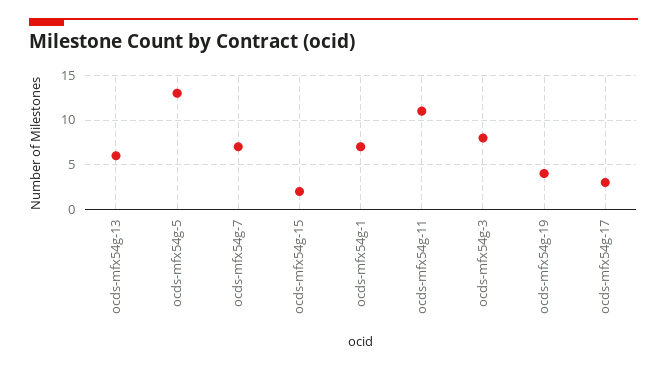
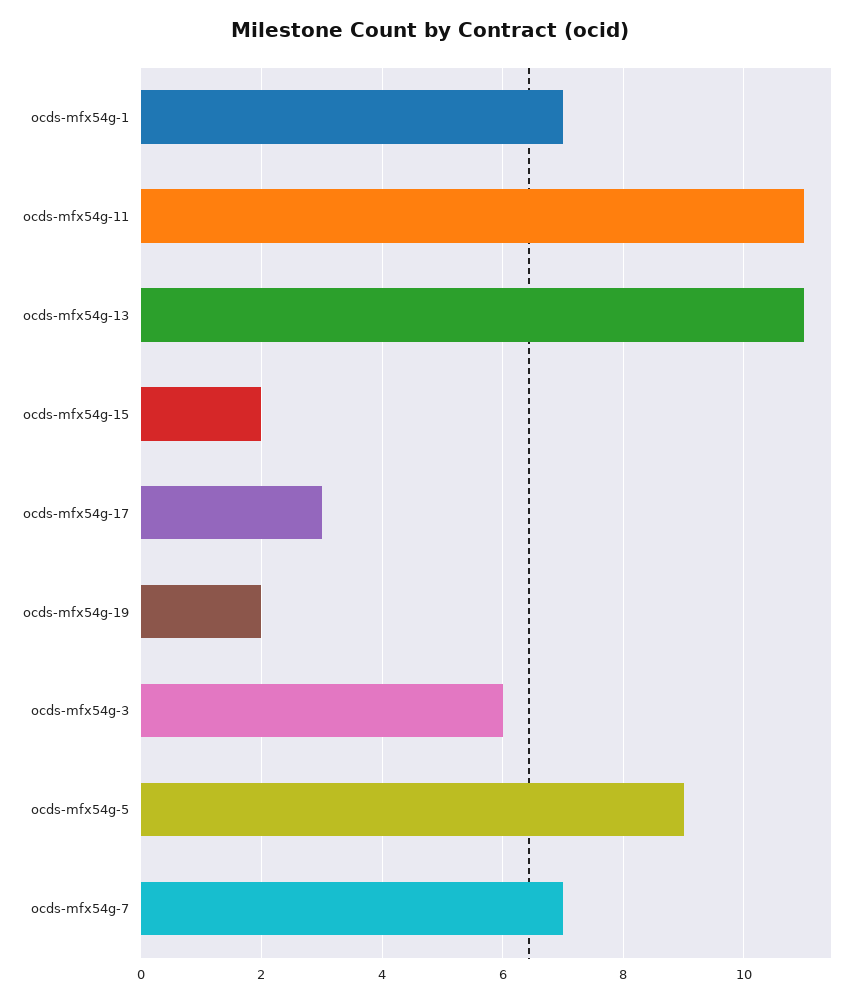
ocds-mfx54g-13: 6 -> 11
ocds-mfx54g-5: 13 -> 9
ocds-mfx54g-3: 8 -> 6
ocds-mfx54g-19: 4 -> 2

